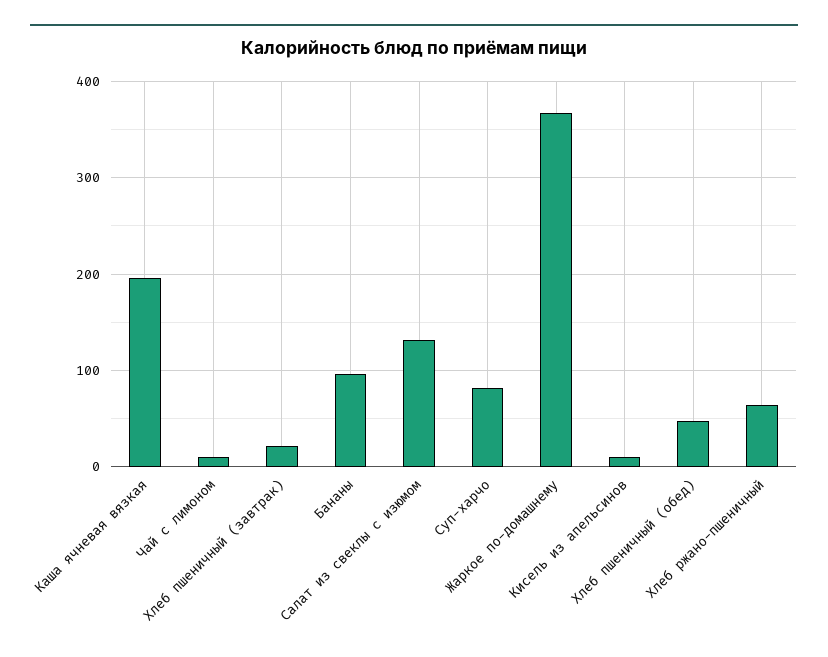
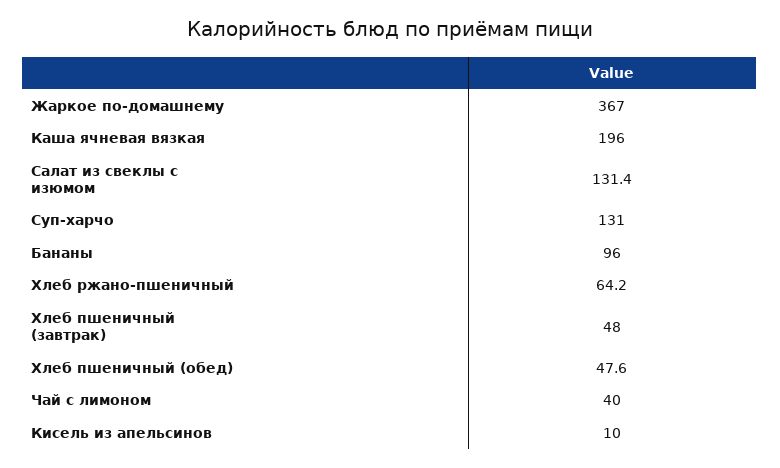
Чай с лимоном: 10 -> 40
Хлеб пшеничный (завтрак): 20 -> 48
Суп-харчо: 80 -> 131

